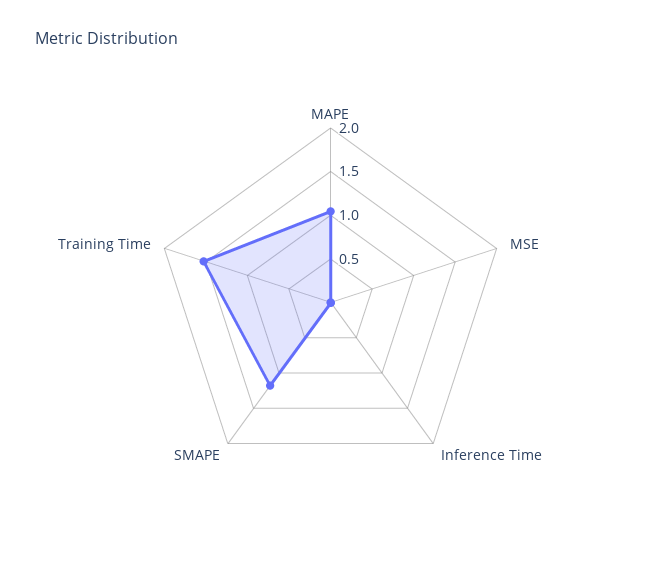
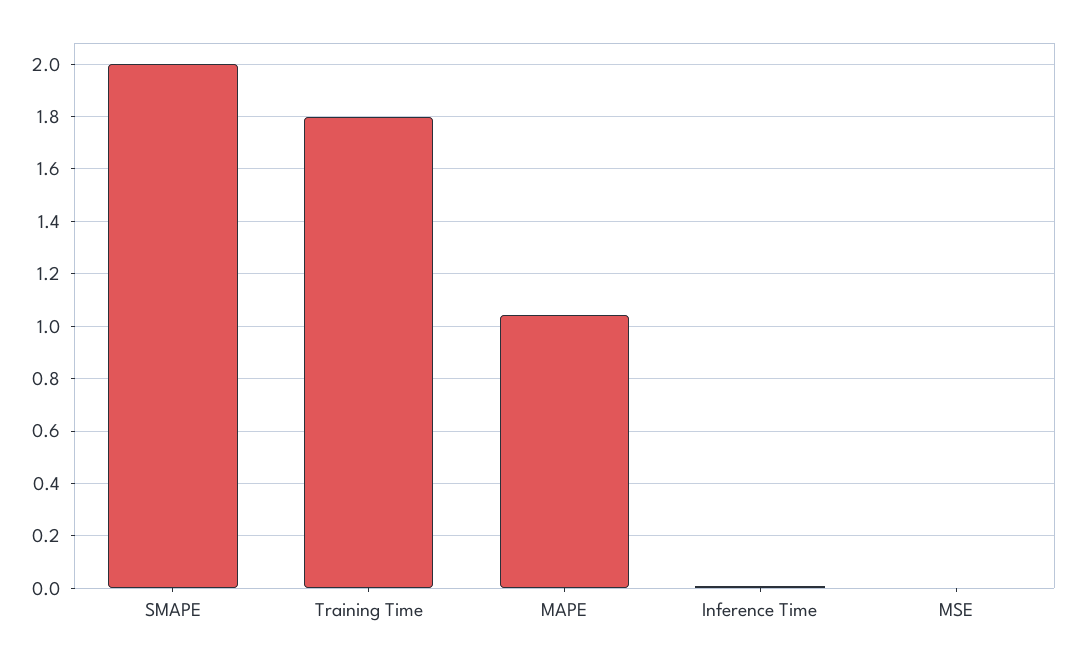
SMAPE: 1.2 -> 2
Training Time: 1.5 -> 1.8

